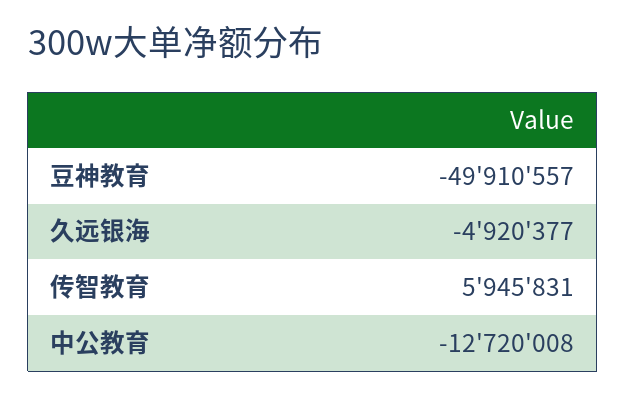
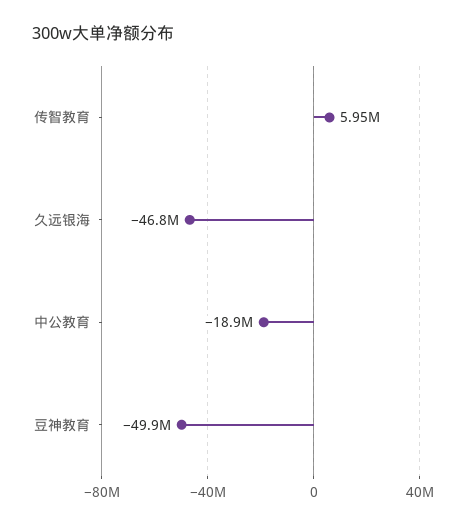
久远银海: -4920377 -> -46800000
中公教育: -12720008 -> -18900000

